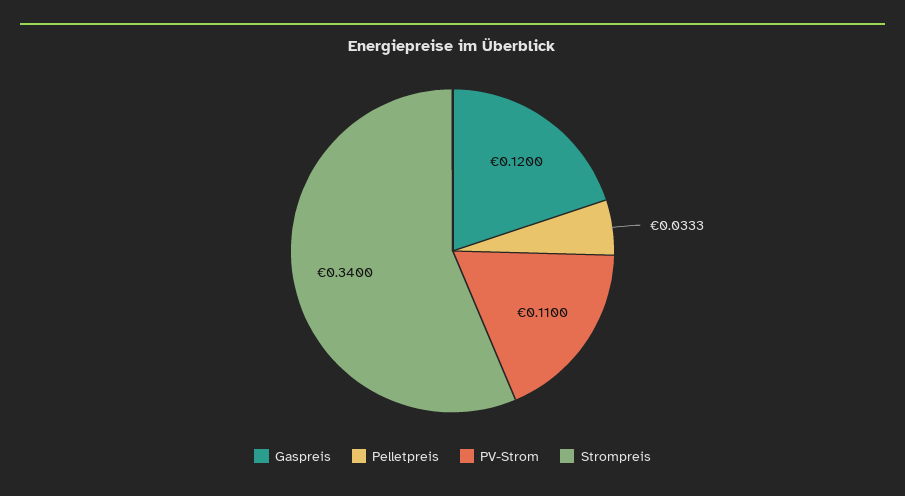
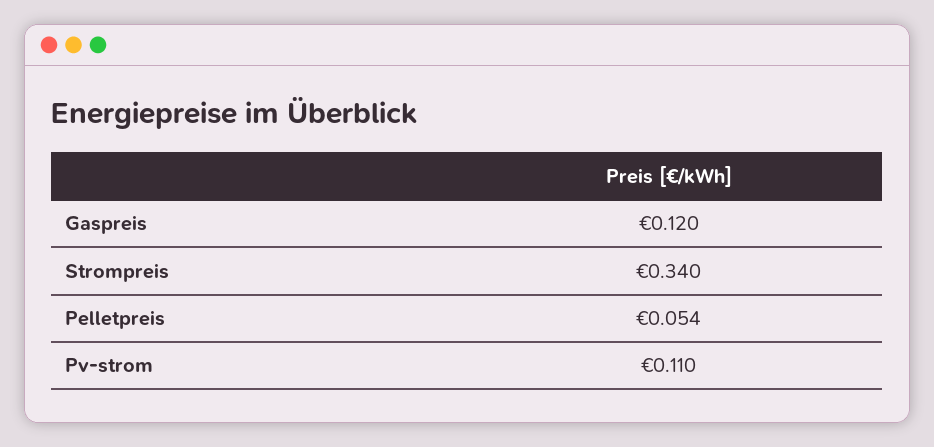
Pelletpreis: 0.0333 -> 0.054

